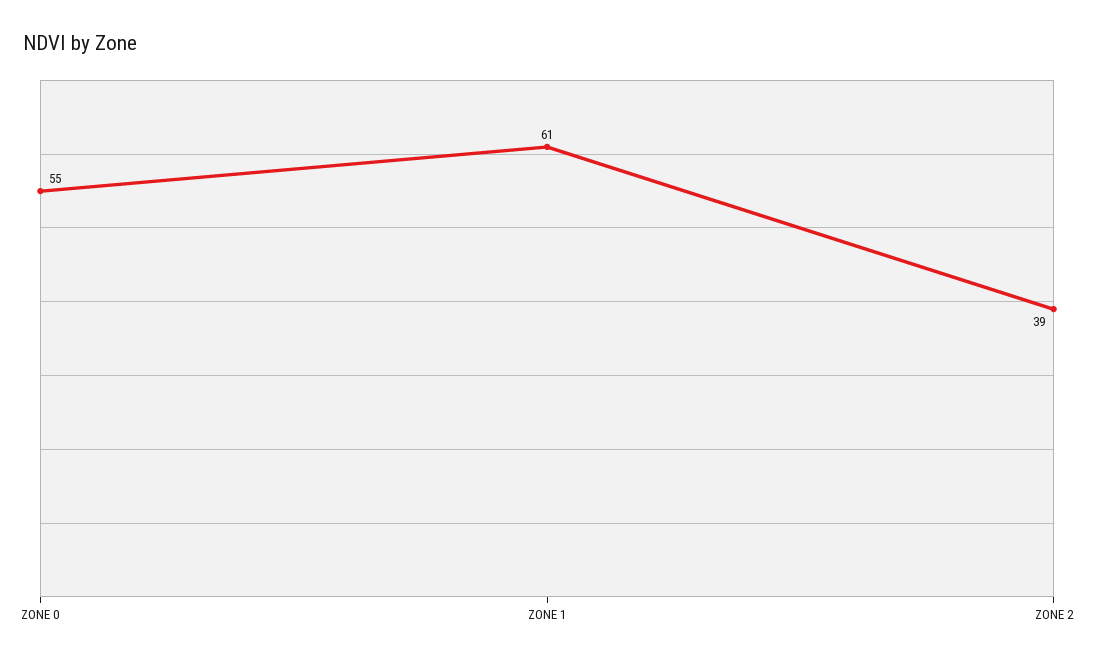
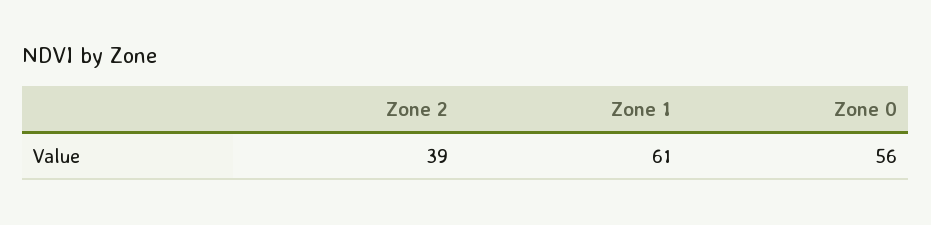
ZONE 0: 55 -> 56

